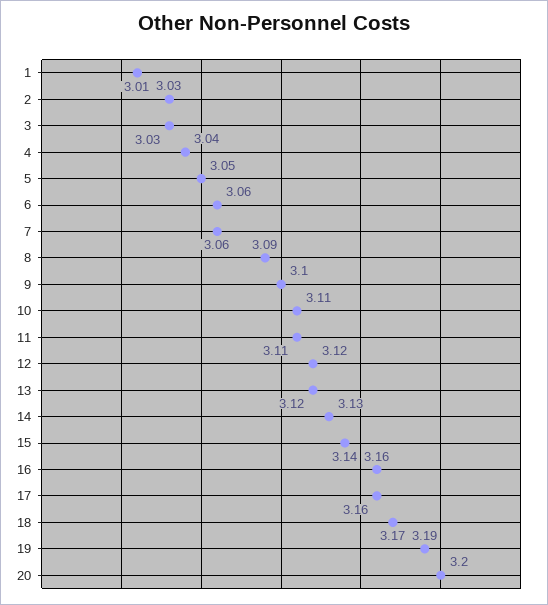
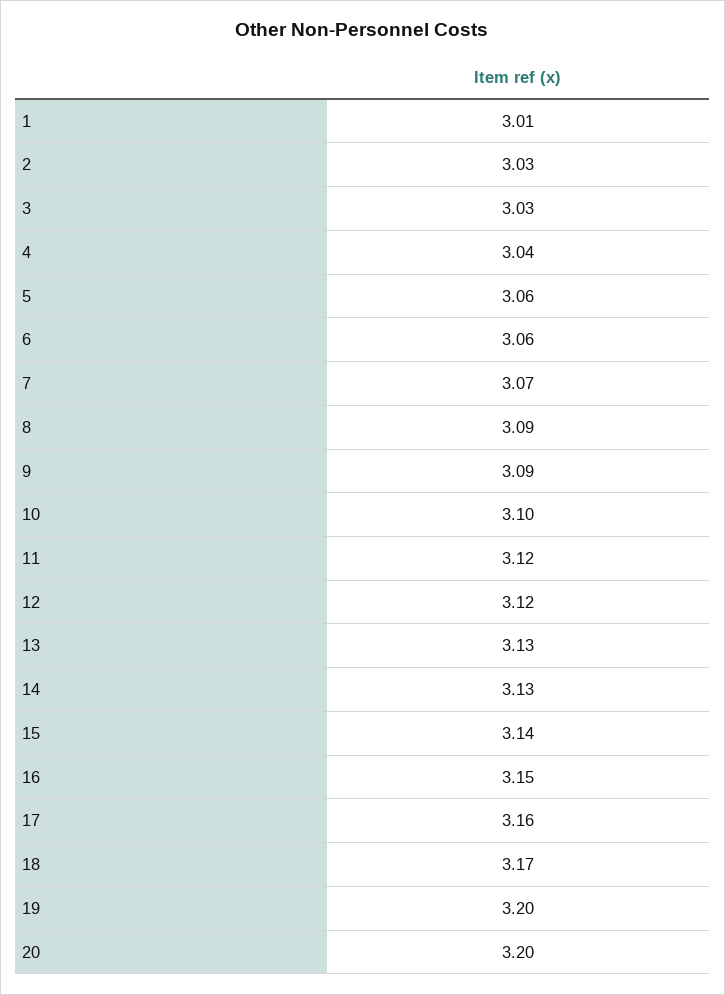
5: 3.05 -> 3.06
7: 3.06 -> 3.07
9: 3.1 -> 3.09
10: 3.11 -> 3.1
11: 3.11 -> 3.12
13: 3.12 -> 3.13
16: 3.16 -> 3.15
19: 3.19 -> 3.2

